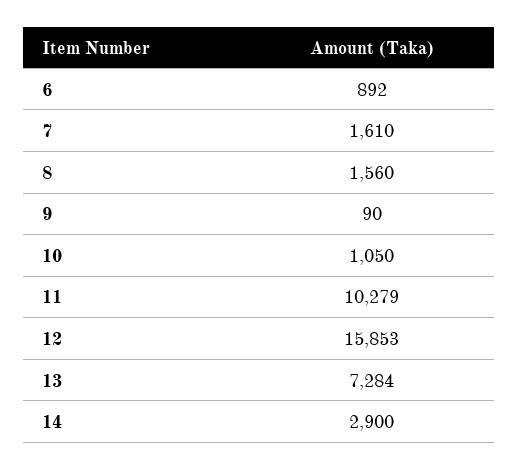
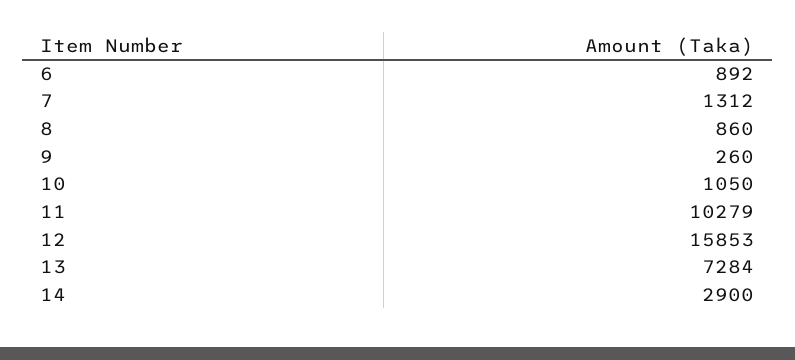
7: 1610 -> 1312
8: 1560 -> 860
9: 90 -> 260

